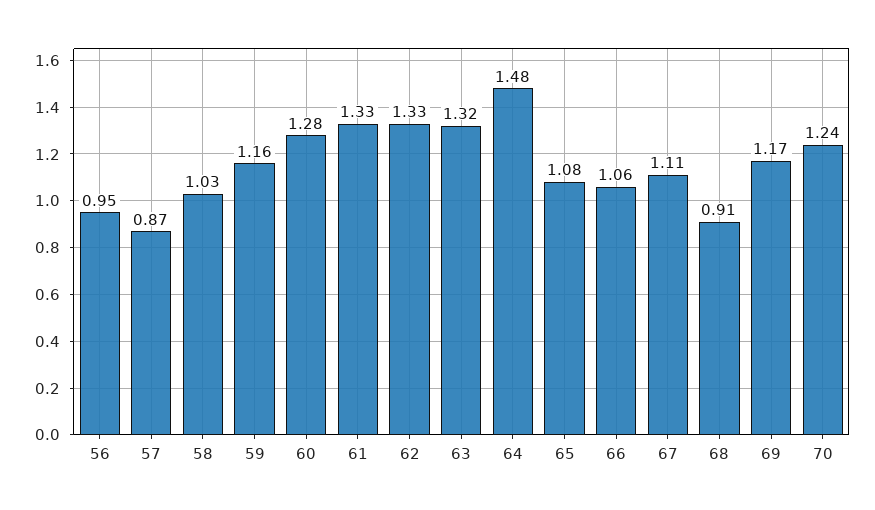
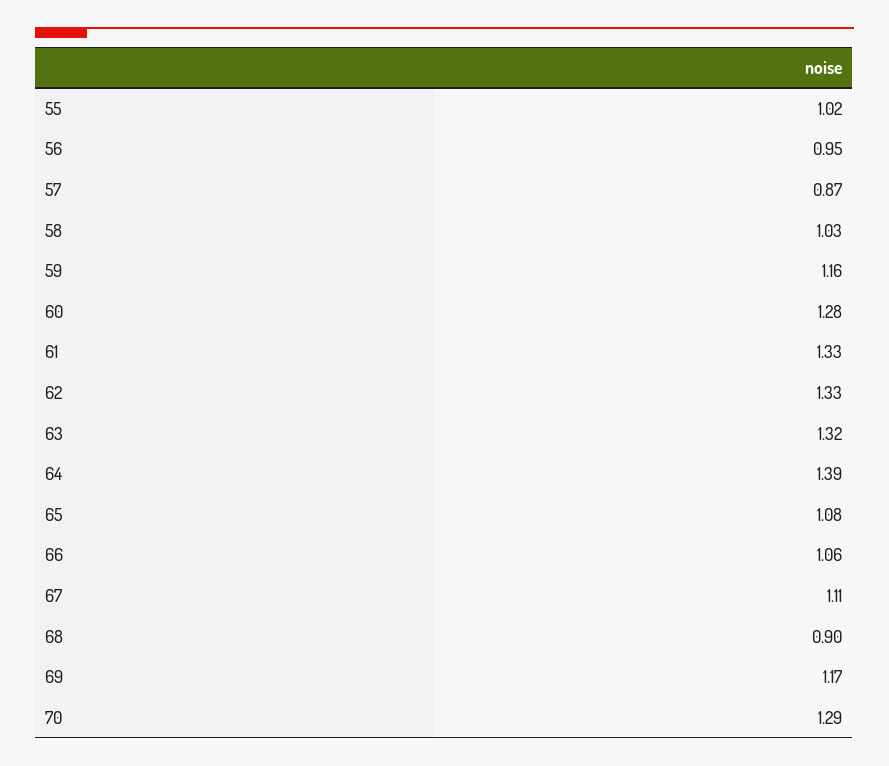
64: 1.48 -> 1.39
68: 0.91 -> 0.9
70: 1.24 -> 1.29
55: none -> 1.02

